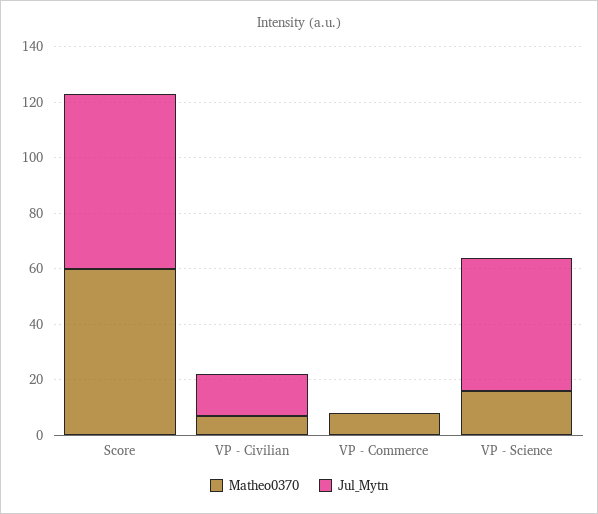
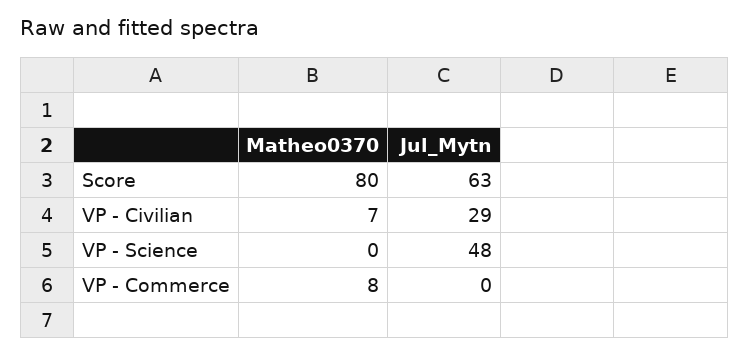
Matheo0370, Score: 60 -> 80
Jul_Mytn, VP - Civilian: 15 -> 29
Matheo0370, VP - Science: 15 -> 0

